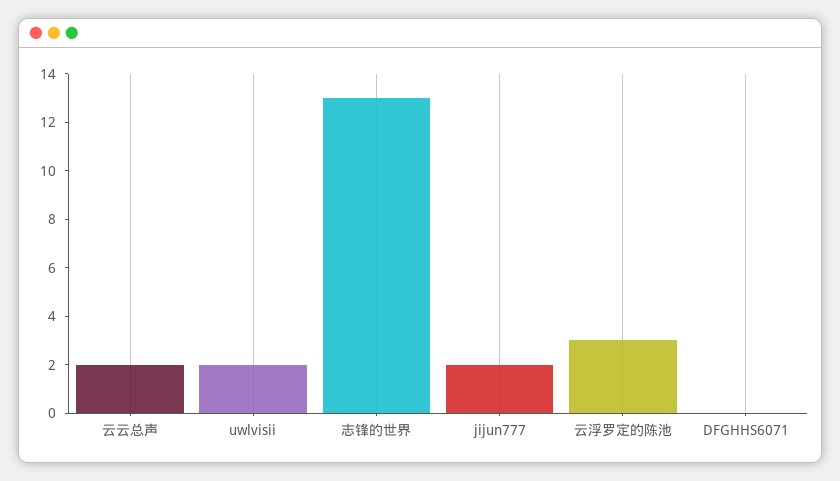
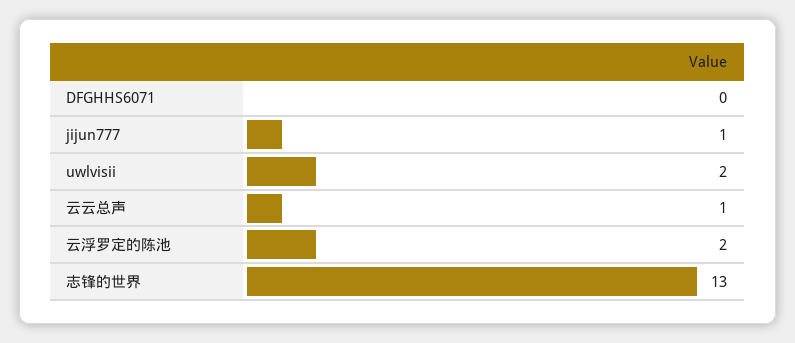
云云总声: 2 -> 1
jijun777: 2 -> 1
云浮罗定的陈池: 3 -> 2

